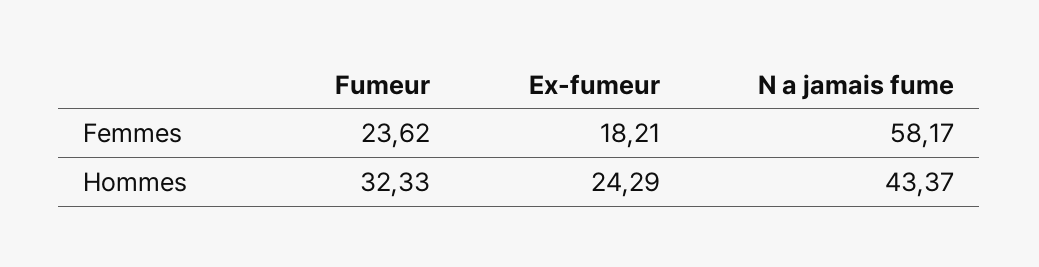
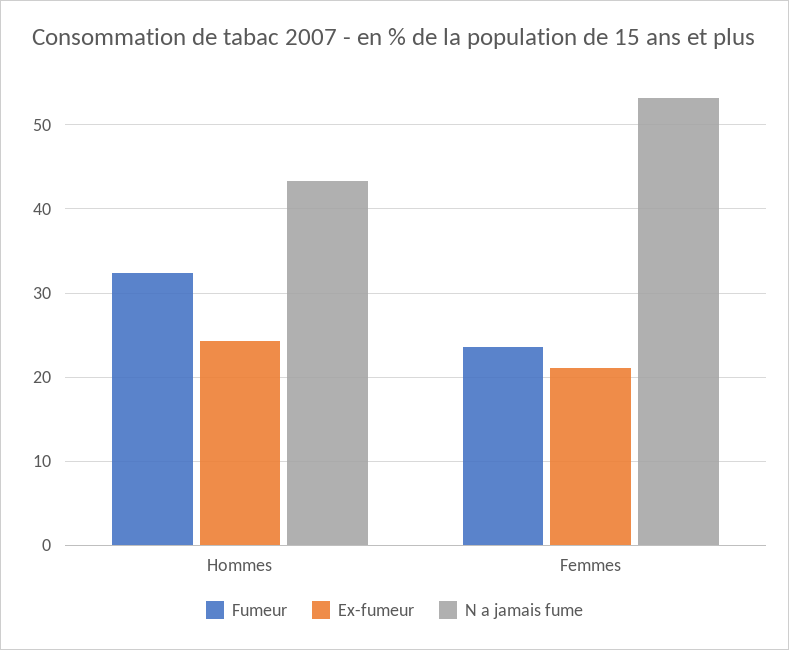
Ex-fumeur, Femmes: 18.21 -> 21
N a jamais fume, Femmes: 58.17 -> 53

